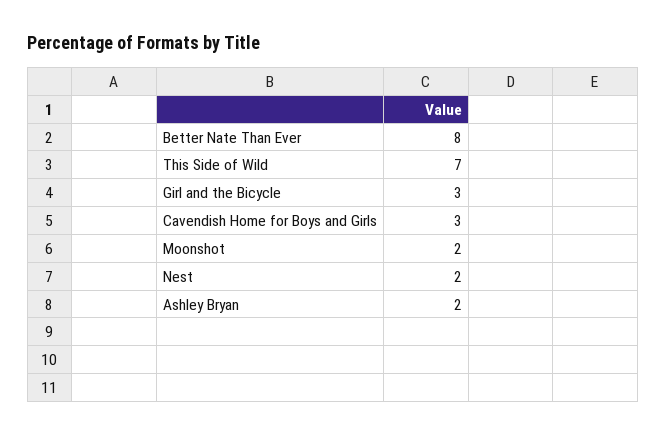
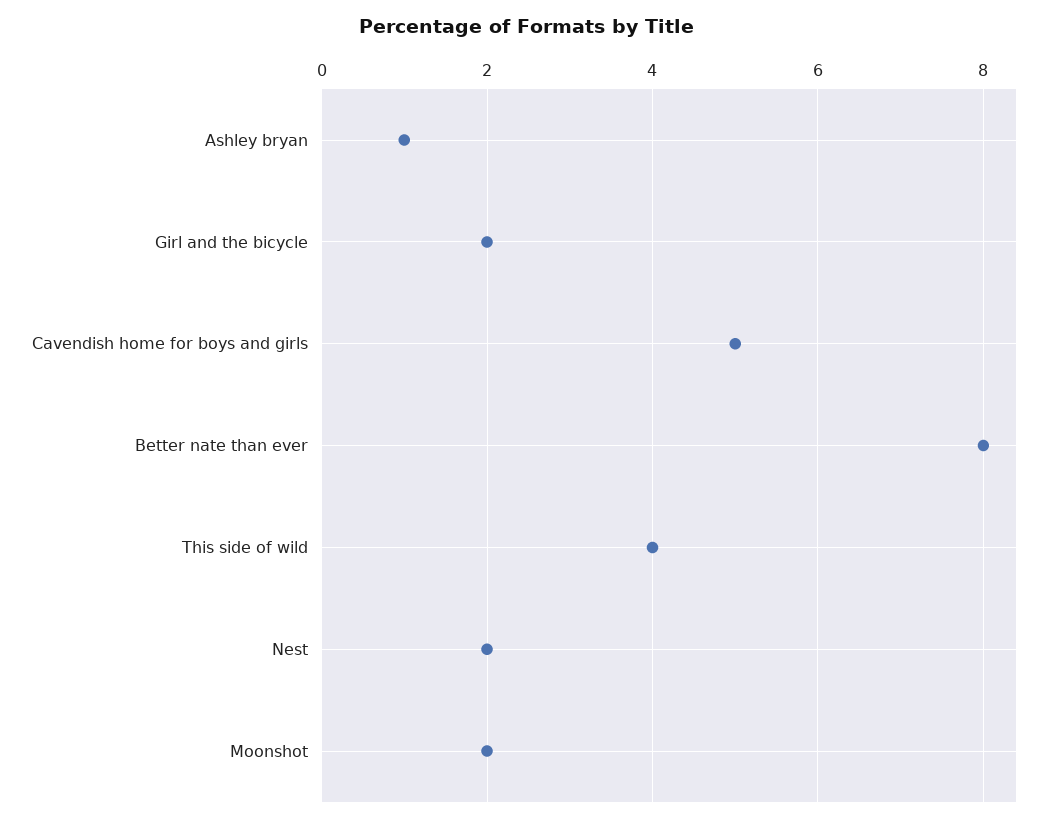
This Side of Wild: 7 -> 4
Girl and the Bicycle: 3 -> 2
Cavendish Home for Boys and Girls: 3 -> 5
Ashley Bryan: 2 -> 1

